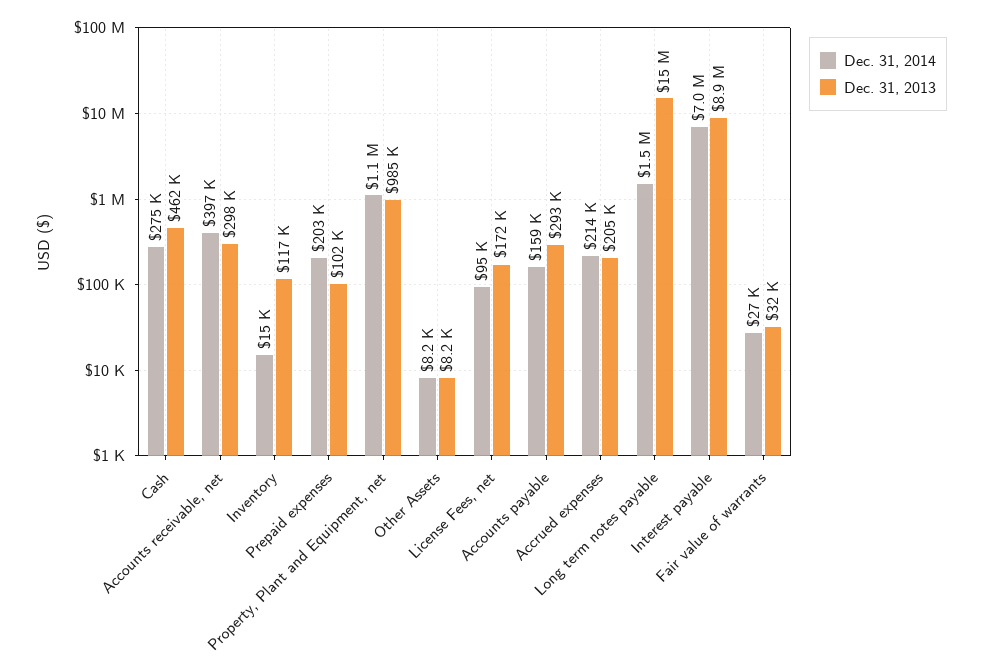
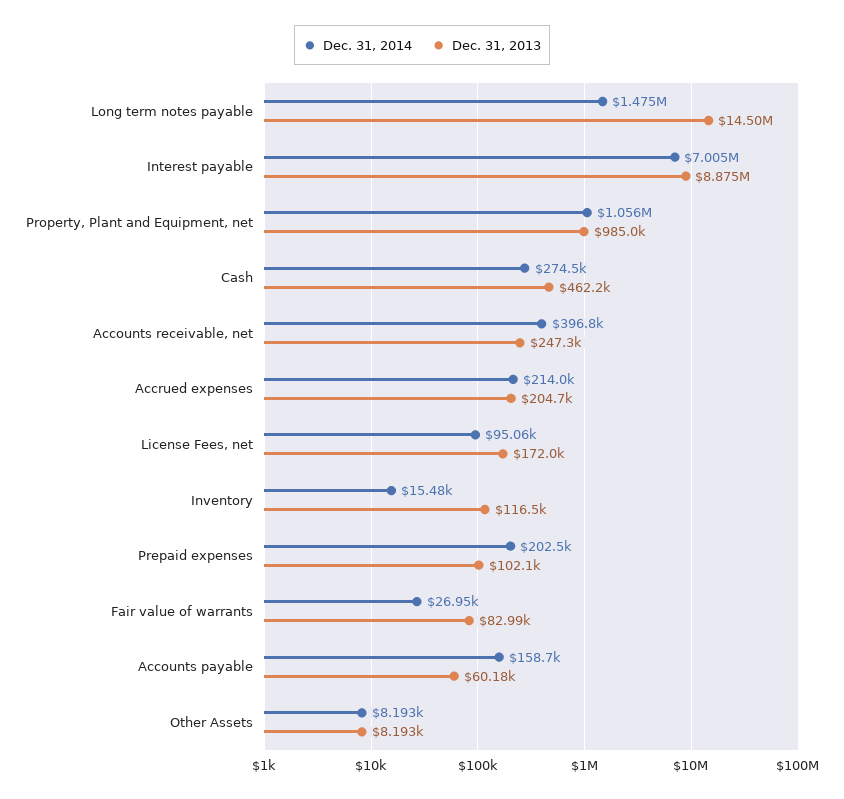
Dec. 31, 2013, Accounts receivable, net: 298000 -> 247300
Dec. 31, 2013, Accounts payable: 293000 -> 60180
Dec. 31, 2013, Fair value of warrants: 32000 -> 82990

